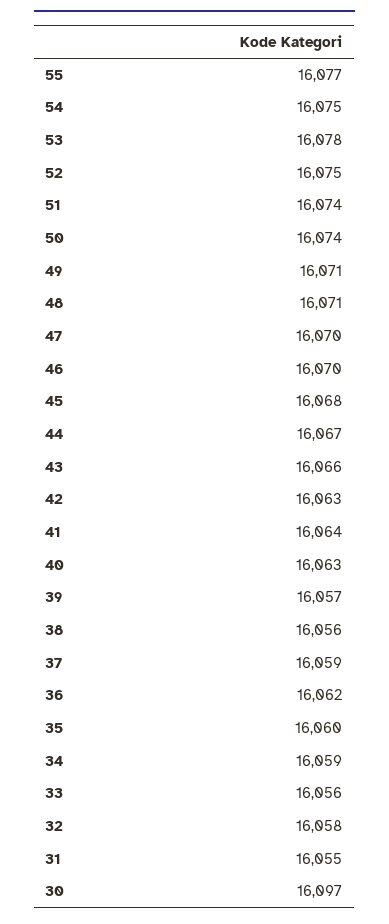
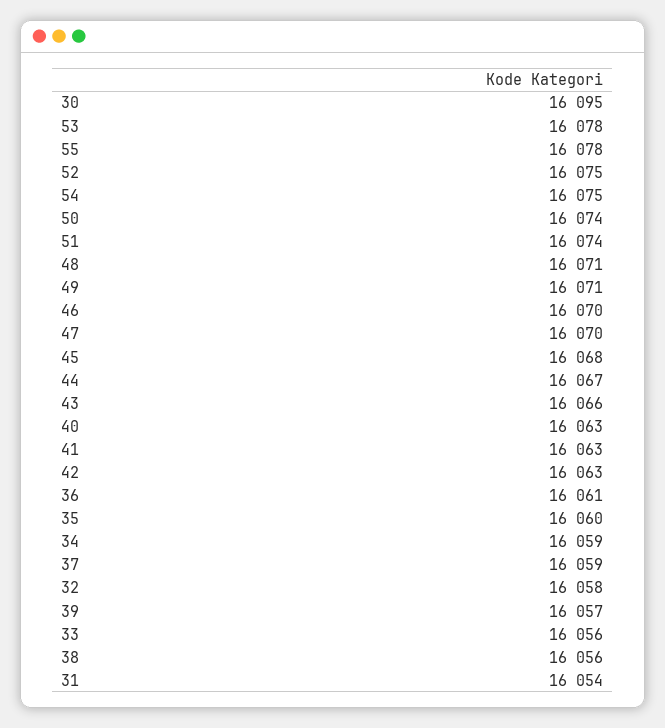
55: 16077 -> 16078
41: 16064 -> 16063
36: 16062 -> 16061
31: 16055 -> 16054
30: 16097 -> 16095

